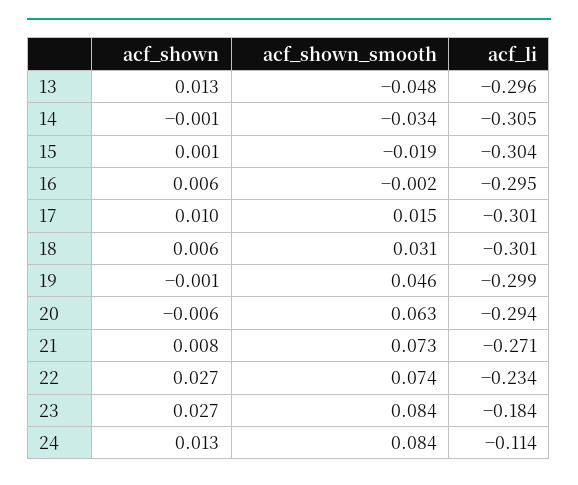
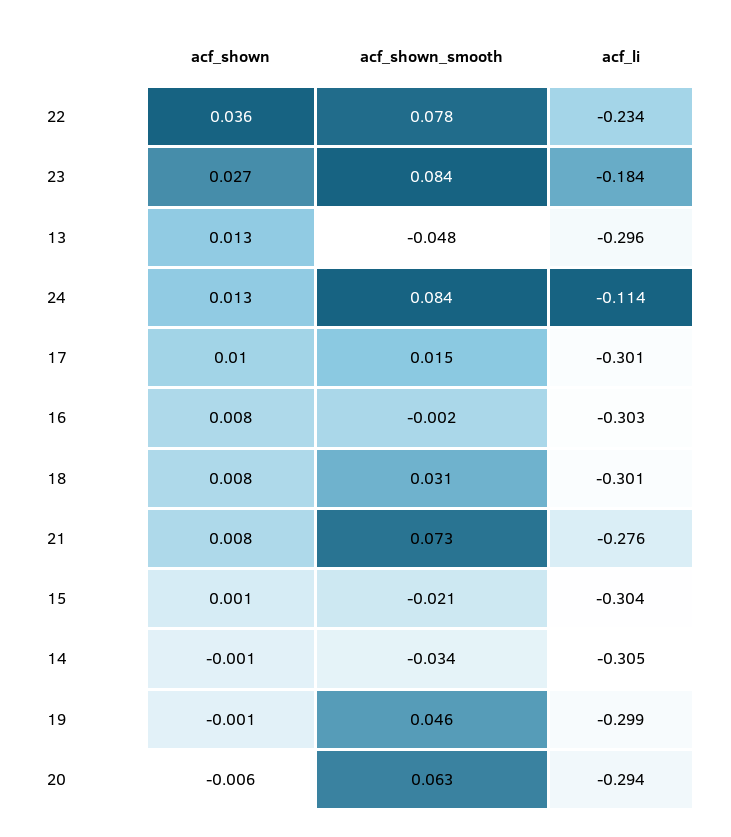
acf_shown_smooth, 15: -0.019 -> -0.021
acf_shown, 16: 0.006 -> 0.008
acf_li, 16: -0.295 -> -0.303
acf_shown, 18: 0.006 -> 0.008
acf_li, 21: -0.271 -> -0.276
acf_shown, 22: 0.027 -> 0.036
acf_shown_smooth, 22: 0.074 -> 0.078

